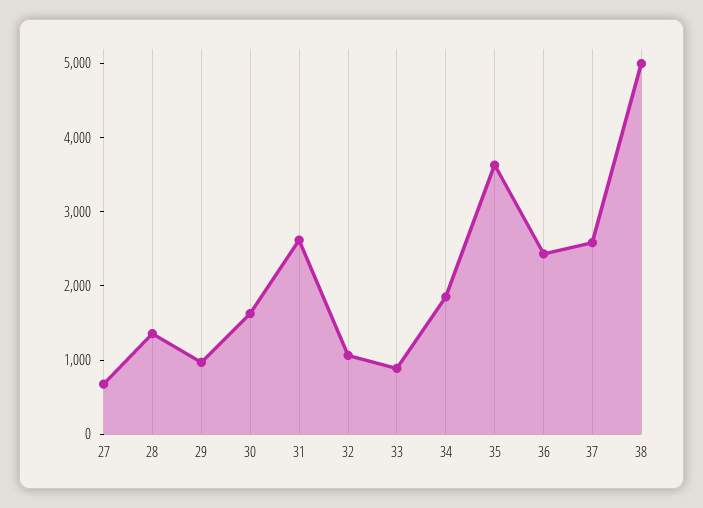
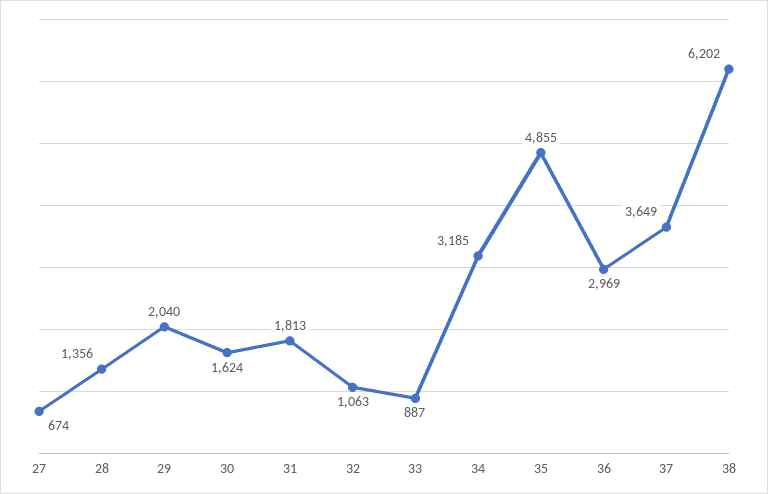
29: 1000 -> 2040
31: 2600 -> 1813
34: 1800 -> 3185
35: 3600 -> 4855
36: 2400 -> 2969
37: 2600 -> 3649
38: 5000 -> 6202

